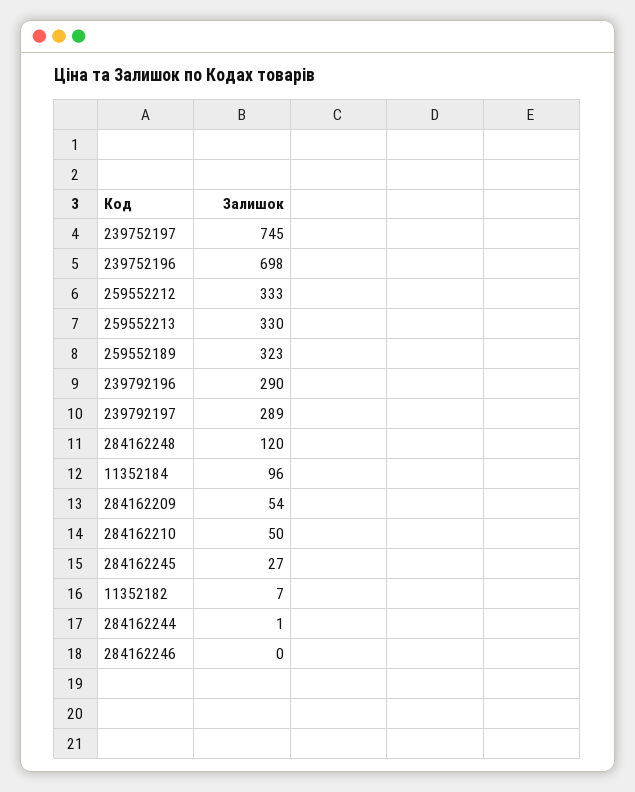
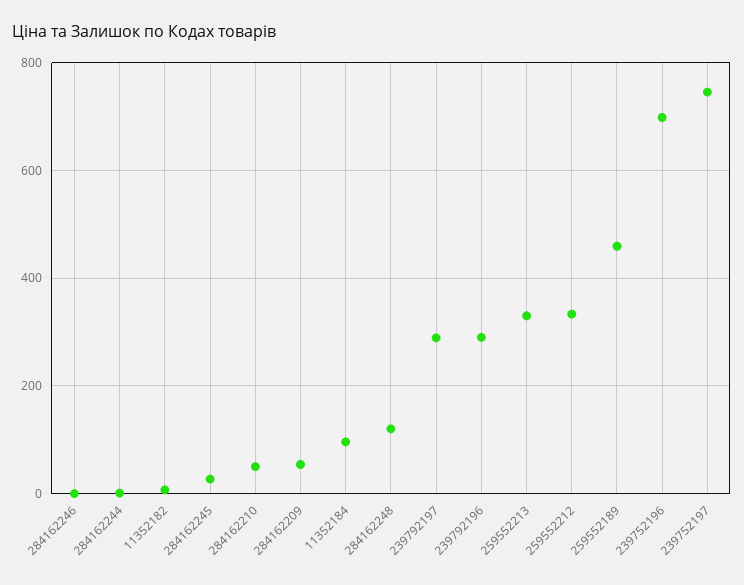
259552189: 323 -> 460

